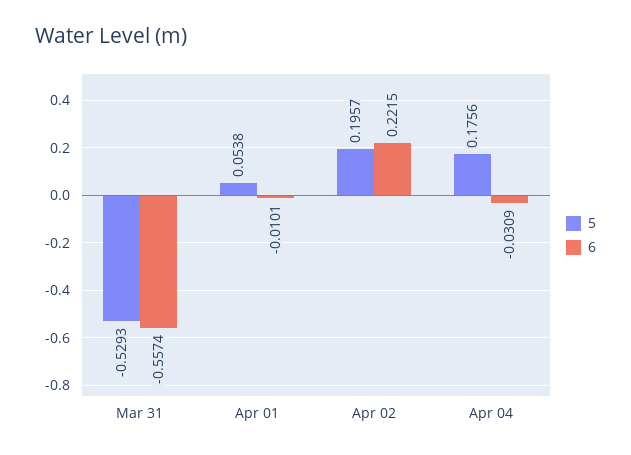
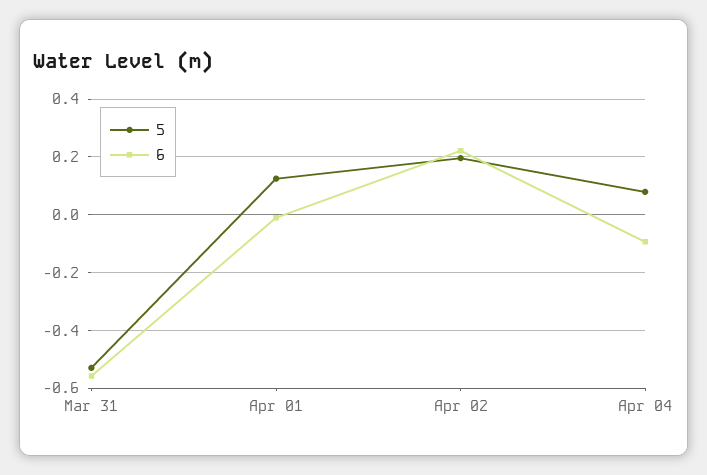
5, Apr 01: 0.0538 -> 0.125
5, Apr 04: 0.1756 -> 0.075
6, Apr 04: -0.0309 -> -0.1

